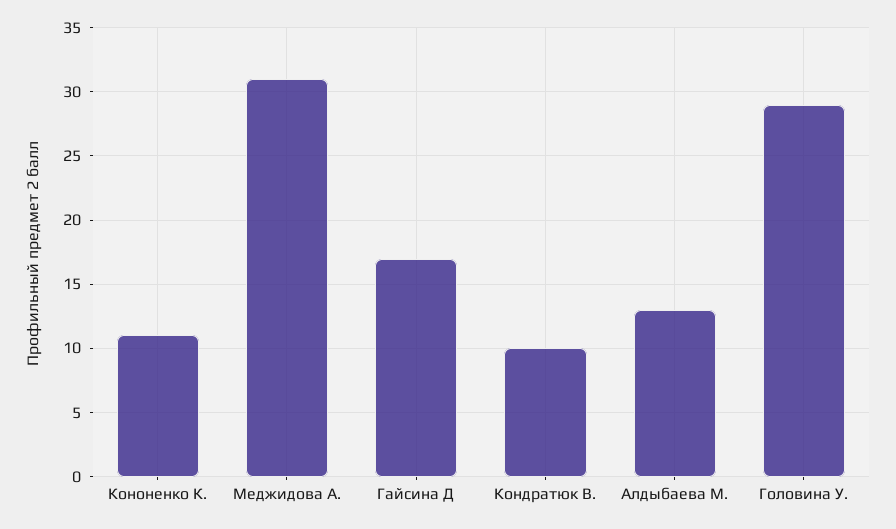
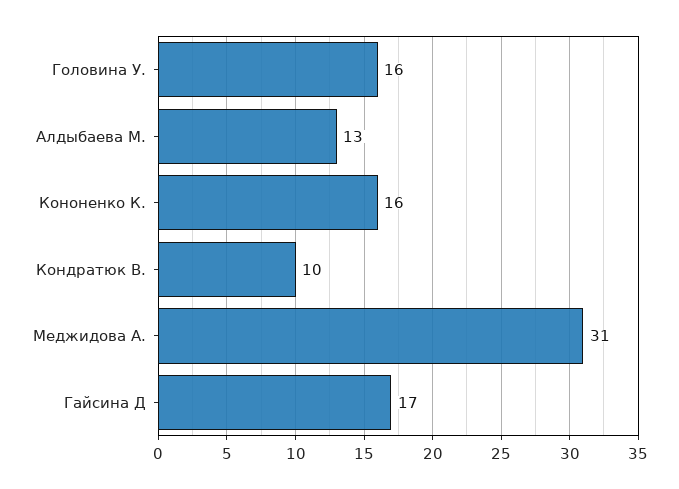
Кононенко К.: 11 -> 16
Головина У.: 29 -> 16

